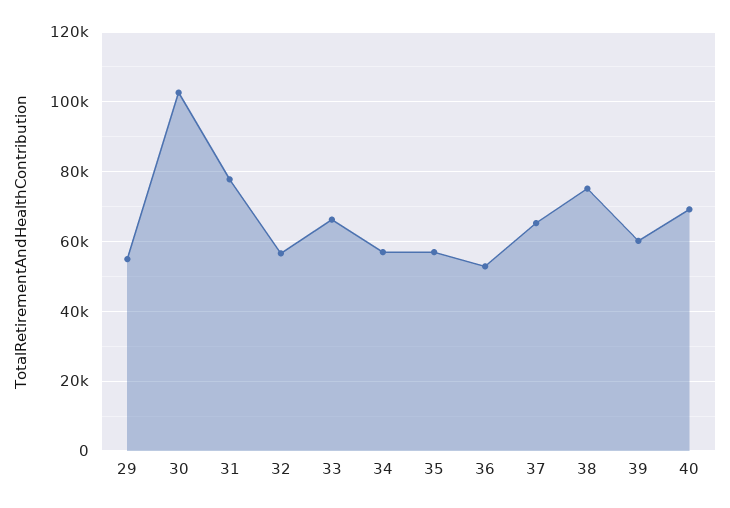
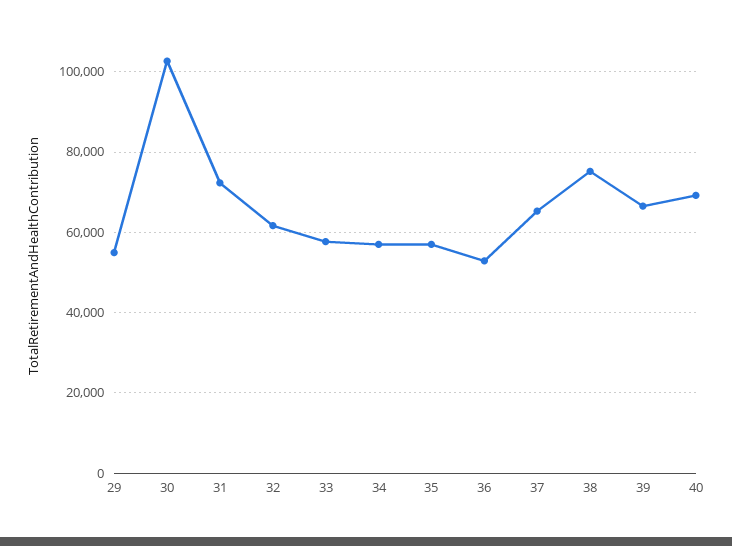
31: 78000 -> 72000
32: 56000 -> 62000
33: 66000 -> 58000
39: 60000 -> 66000

